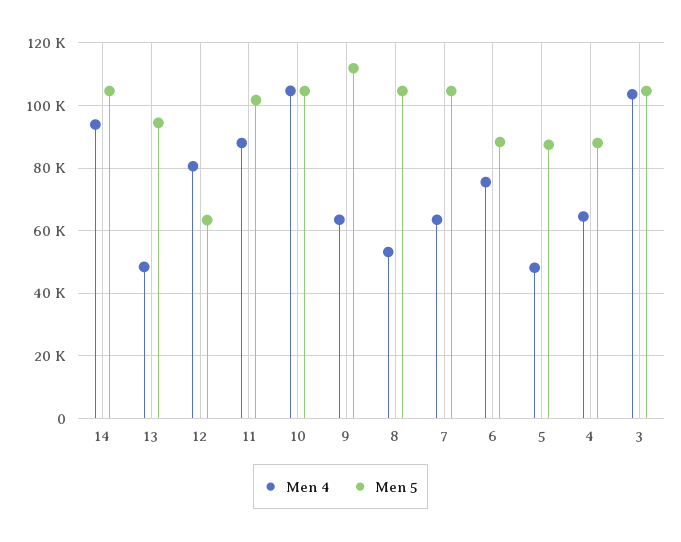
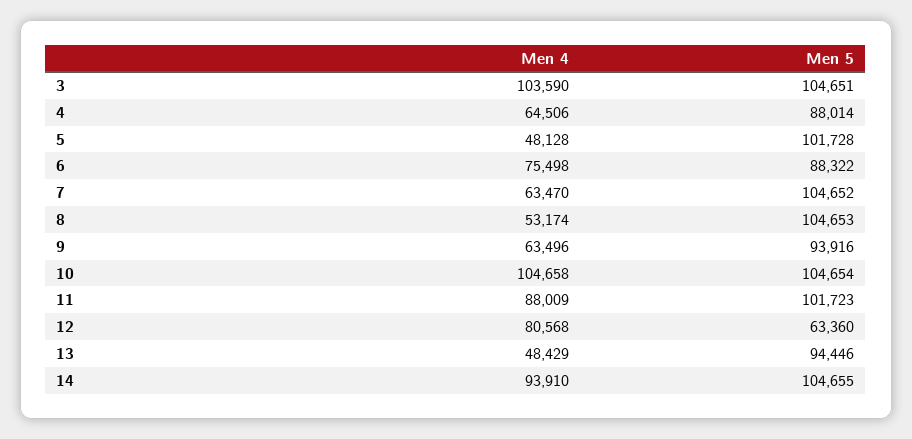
Men 5, 9: 112000 -> 93916
Men 5, 5: 88000 -> 101728

